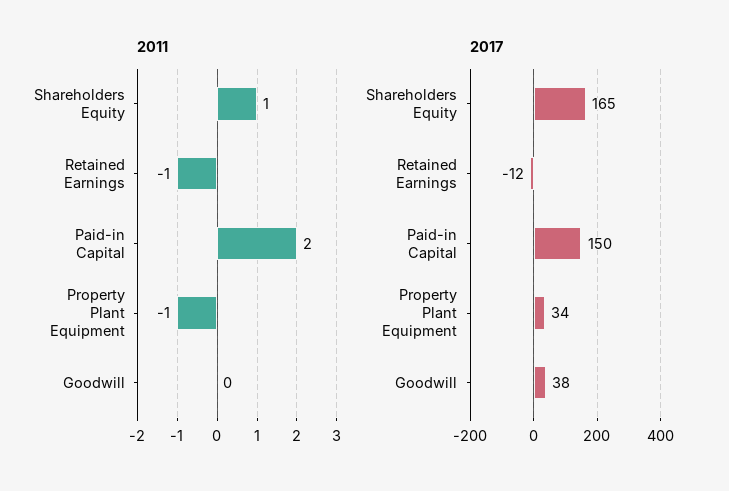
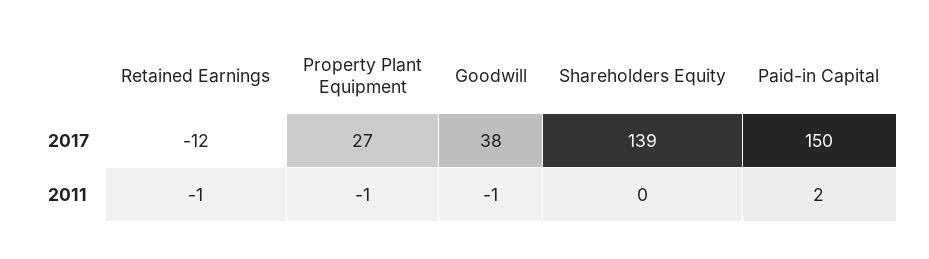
2011, Shareholders Equity: 1 -> 0
2011, Goodwill: 0 -> -1
2017, Shareholders Equity: 165 -> 139
2017, Property Plant Equipment: 34 -> 27

